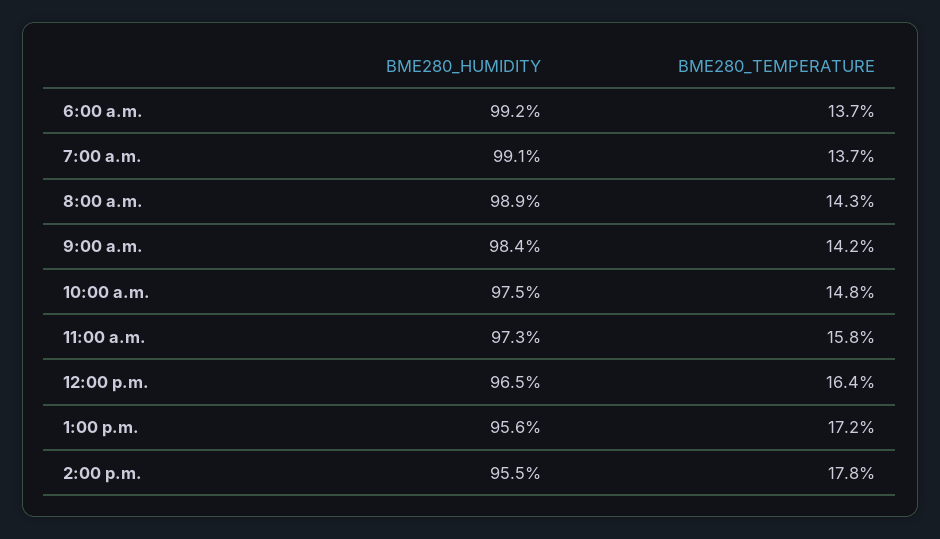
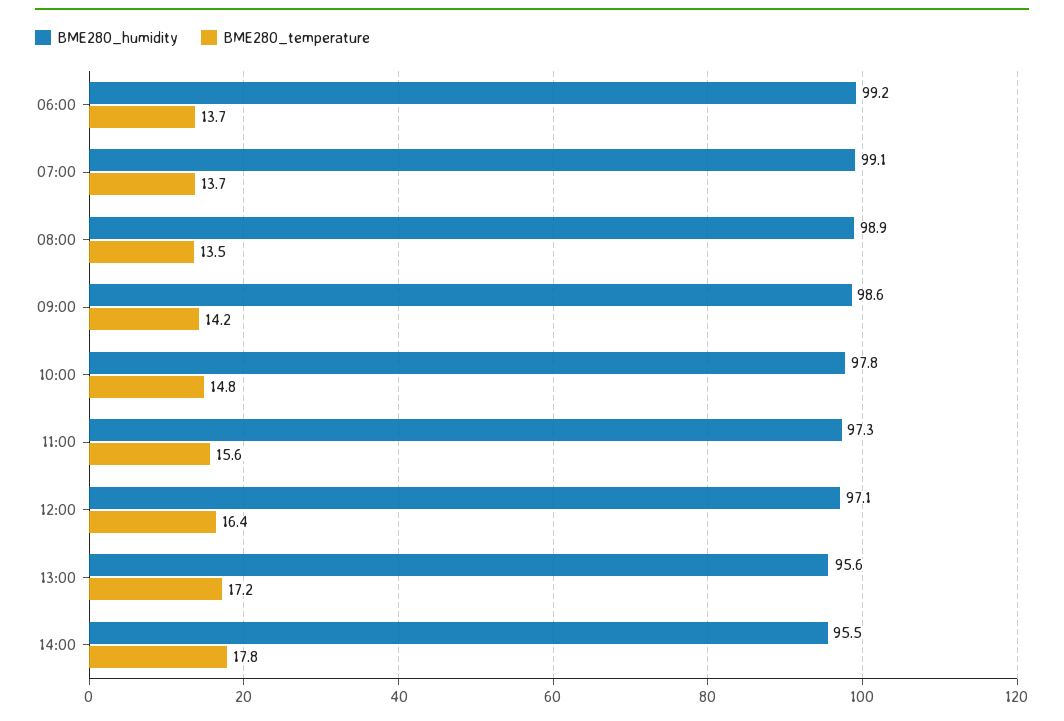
BME280_TEMPERATURE, 8:00 a.m.: 14.3 -> 13.5
BME280_HUMIDITY, 9:00 a.m.: 98.4 -> 98.6
BME280_HUMIDITY, 10:00 a.m.: 97.5 -> 97.8
BME280_TEMPERATURE, 11:00 a.m.: 15.8 -> 15.6
BME280_HUMIDITY, 12:00 p.m.: 96.5 -> 97.1

